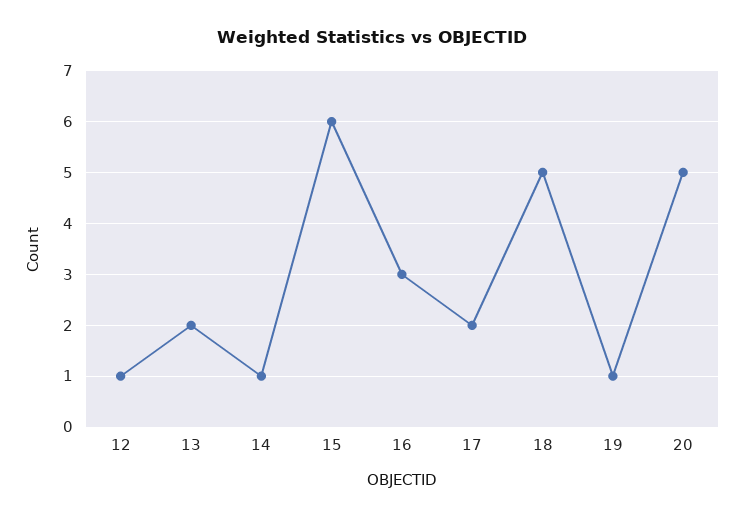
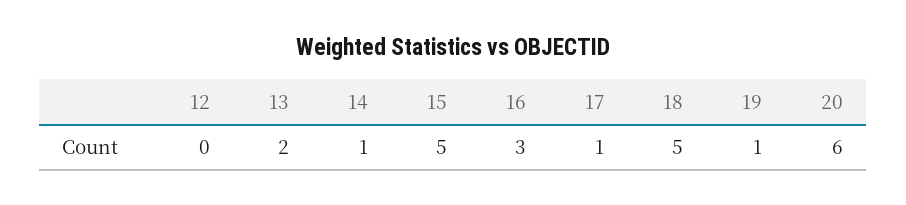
12: 1 -> 0
15: 6 -> 5
17: 2 -> 1
20: 5 -> 6

